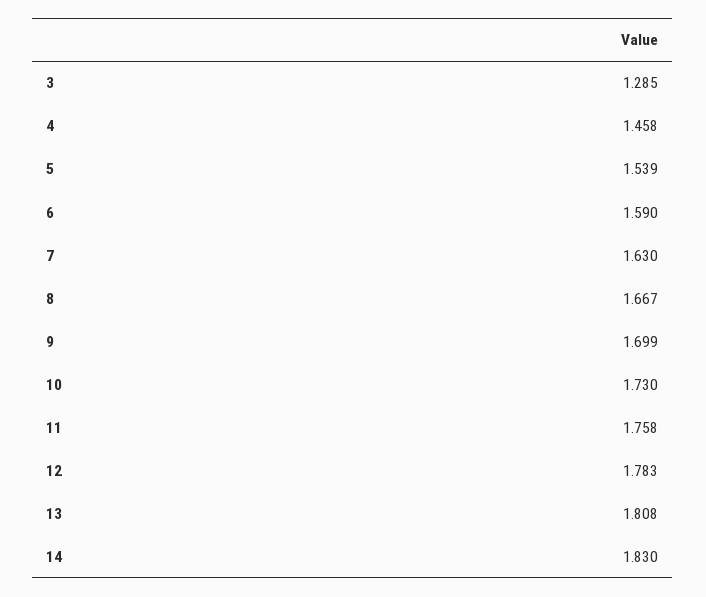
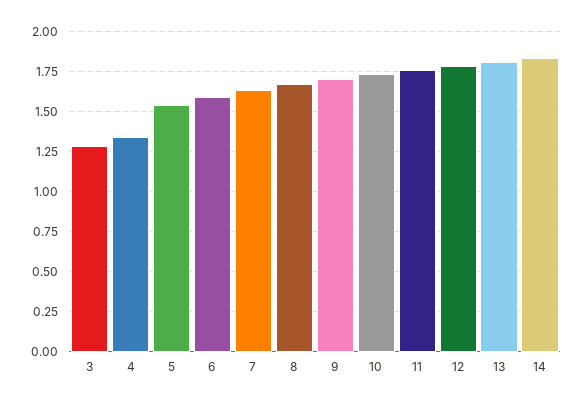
4: 1.458 -> 1.35

